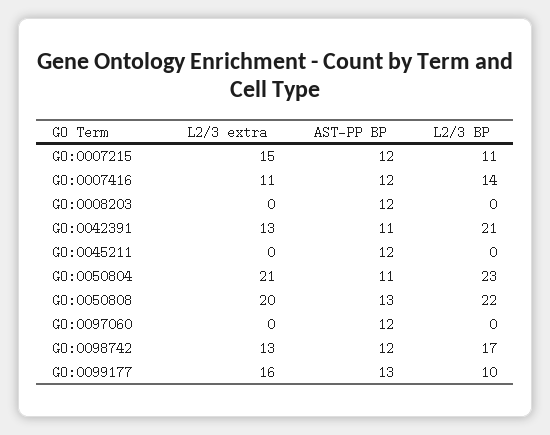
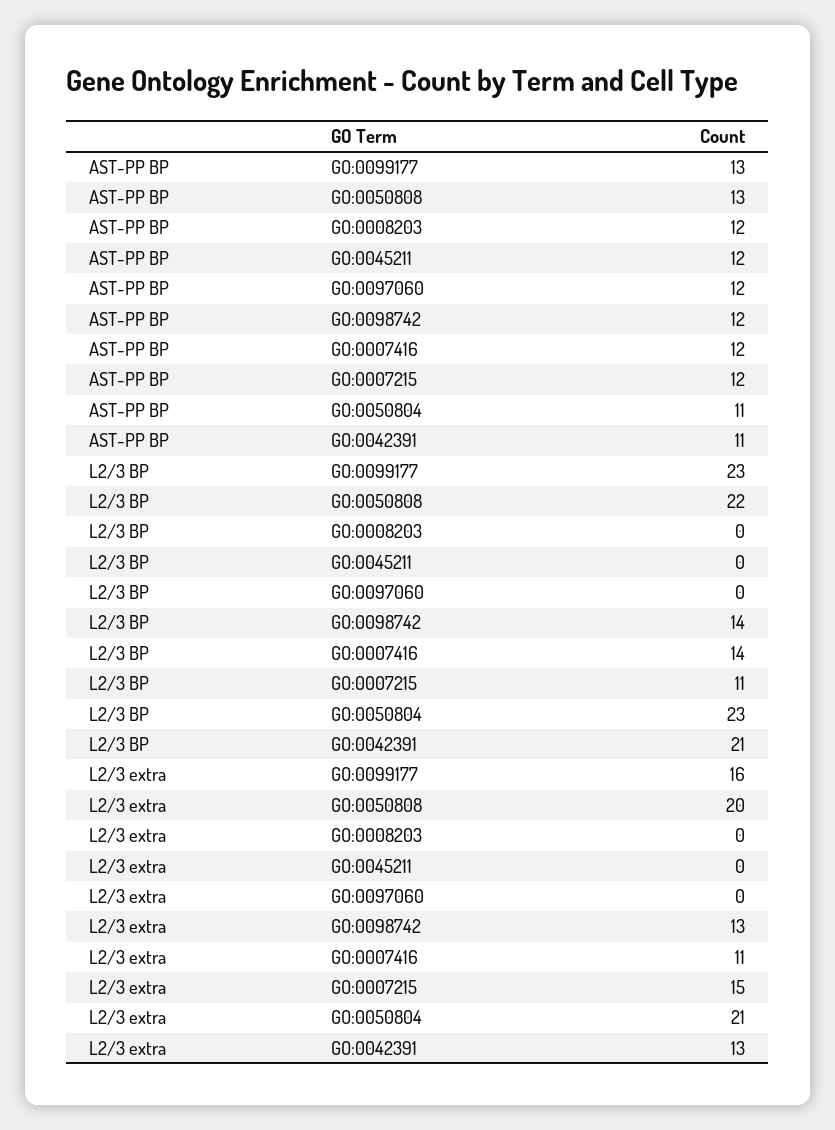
L2/3 BP, GO:0098742: 17 -> 14
L2/3 BP, GO:0099177: 10 -> 23

